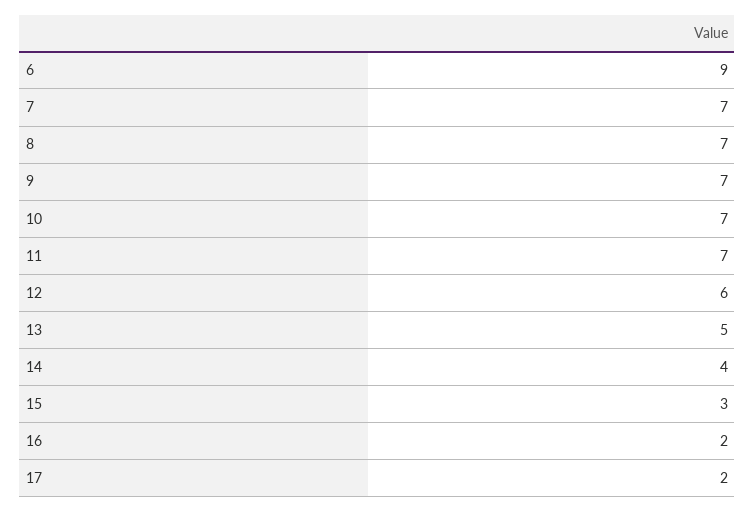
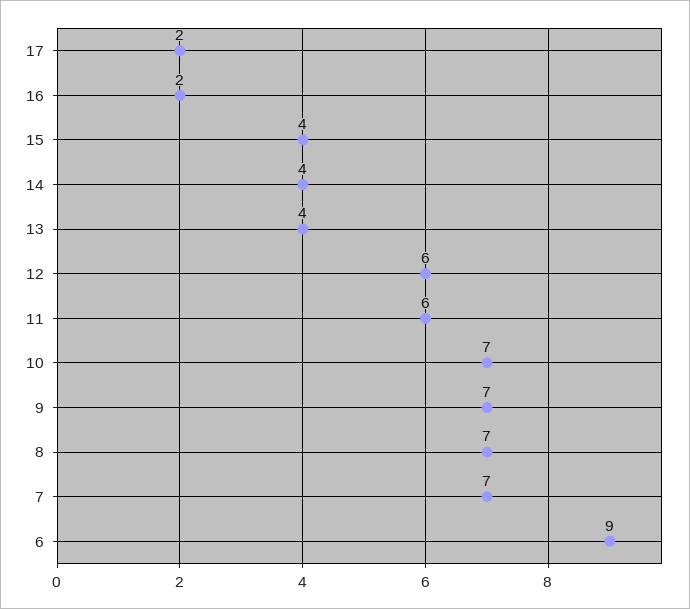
11: 7 -> 6
13: 5 -> 4
15: 3 -> 4

